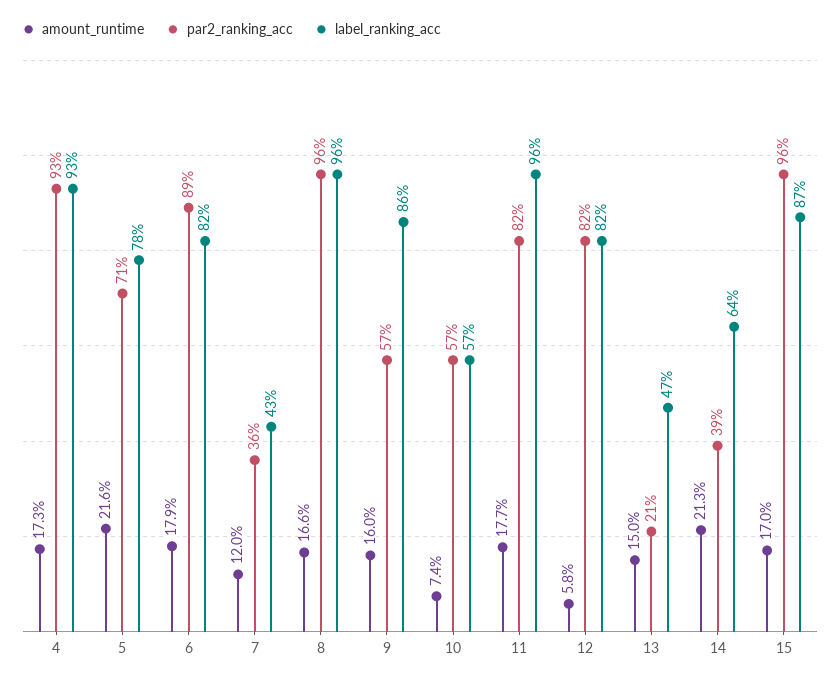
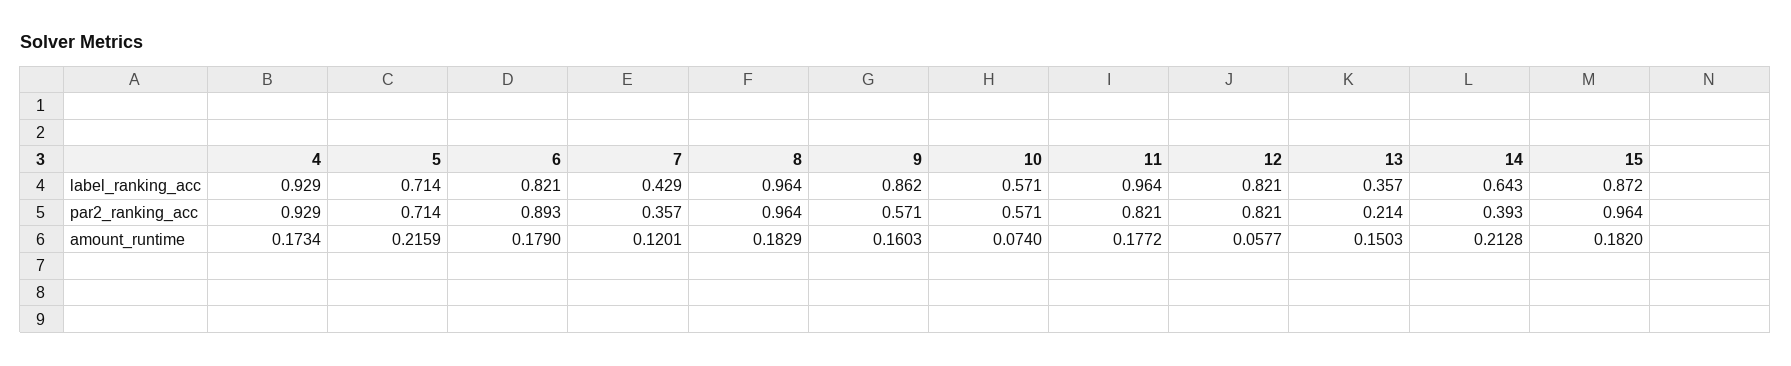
label_ranking_acc, 5: 0.78 -> 0.714
amount_runtime, 8: 0.166 -> 0.1829
label_ranking_acc, 13: 0.47 -> 0.357
amount_runtime, 15: 0.17 -> 0.182

